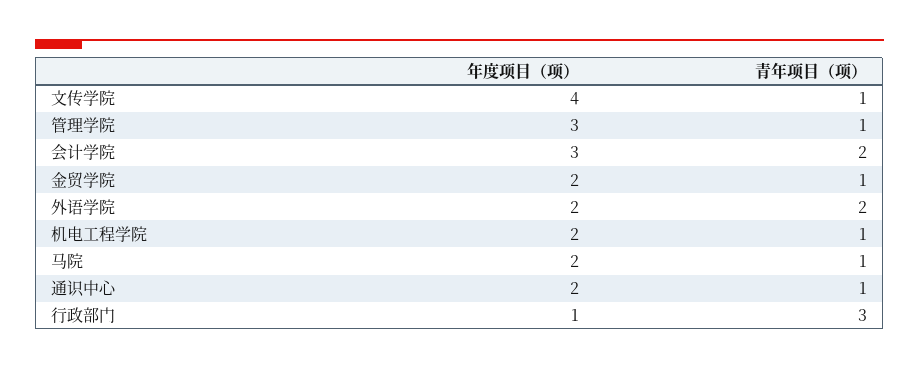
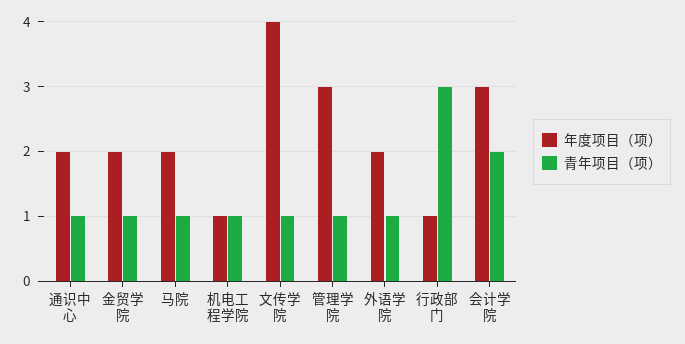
青年项目（项）, 外语学院: 2 -> 1
年度项目（项）, 机电工程学院: 2 -> 1

